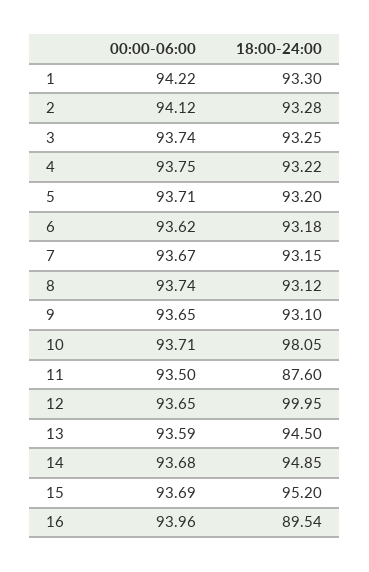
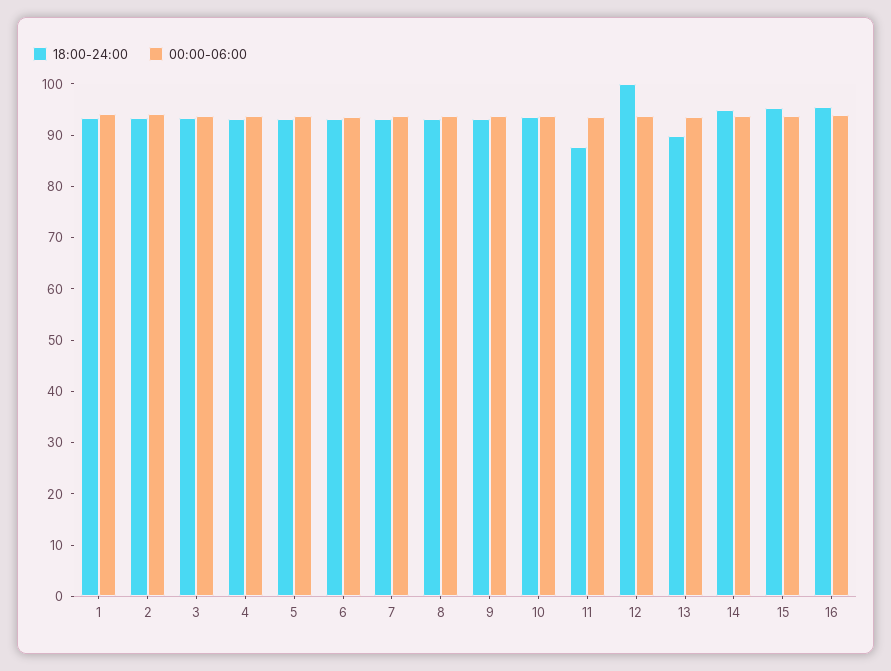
18:00-24:00, 10: 98.05 -> 94
18:00-24:00, 13: 94.5 -> 90
18:00-24:00, 16: 89.54 -> 96

